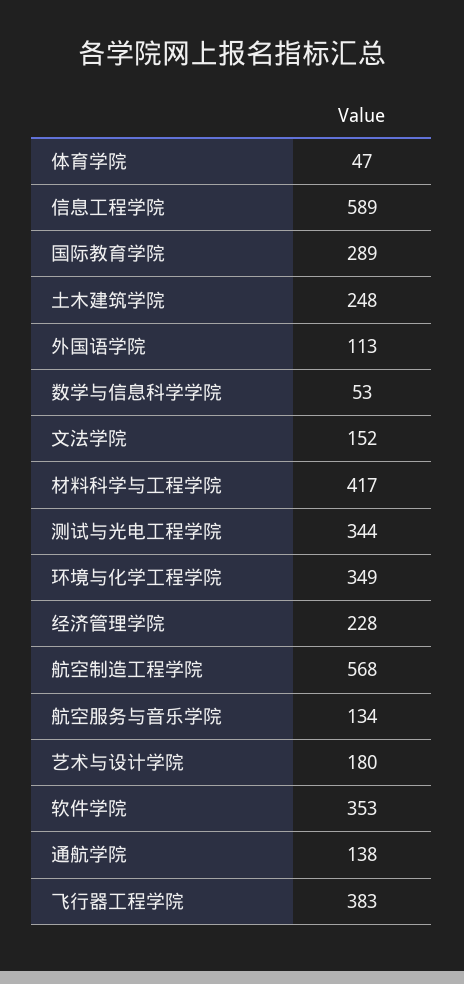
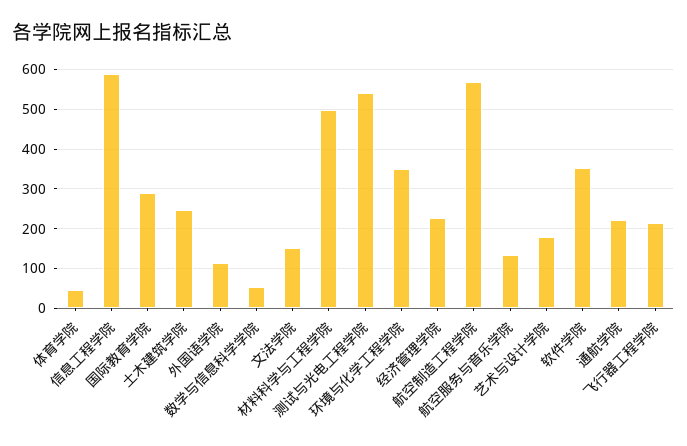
材料科学与工程学院: 417 -> 500
测试与光电工程学院: 344 -> 540
通航学院: 138 -> 220
飞行器工程学院: 383 -> 220

